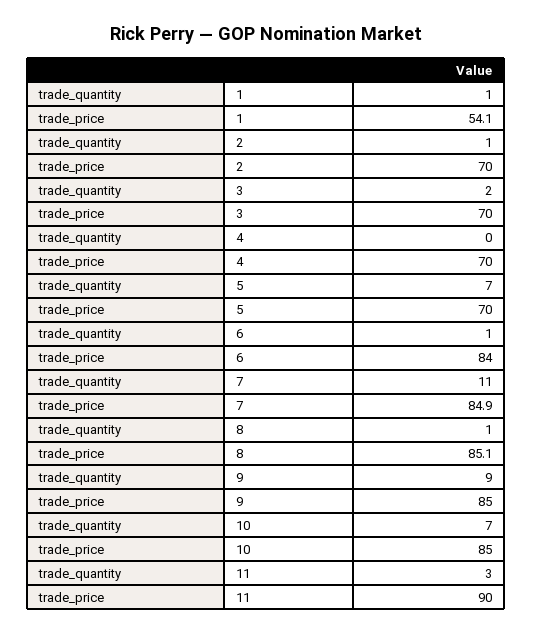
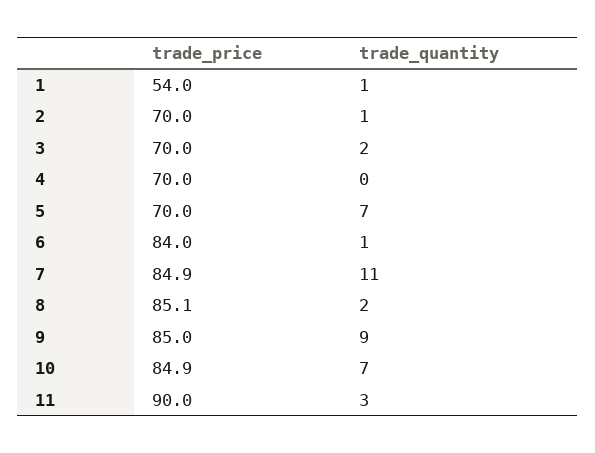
trade_price, 1: 54.1 -> 54
trade_quantity, 8: 1 -> 2
trade_price, 10: 85 -> 84.9

